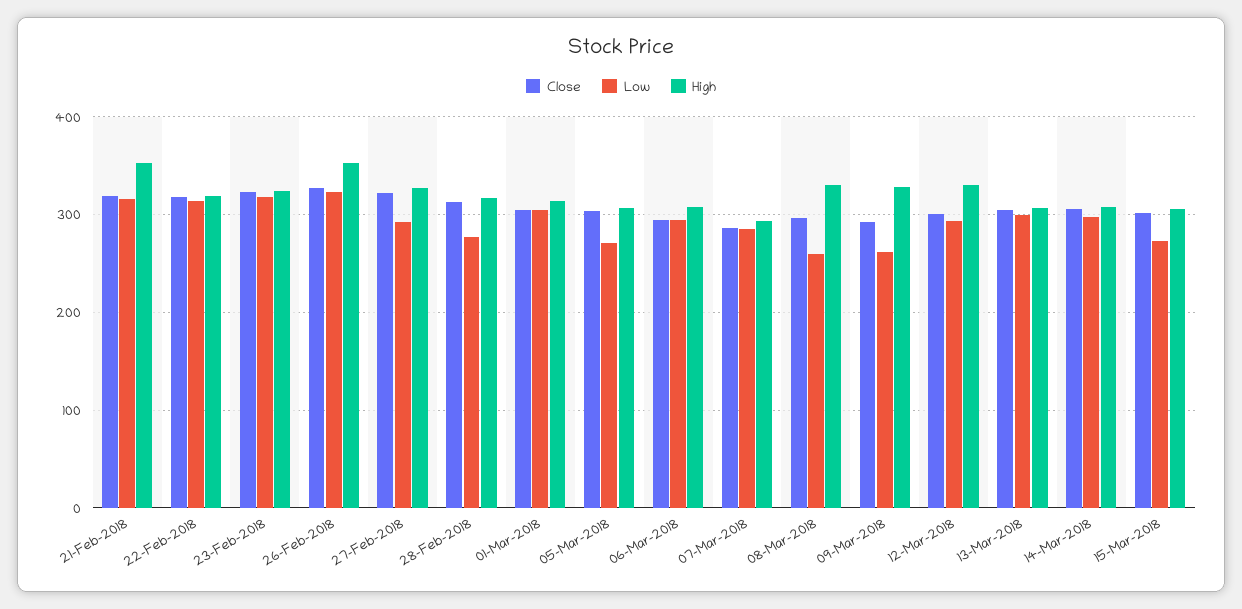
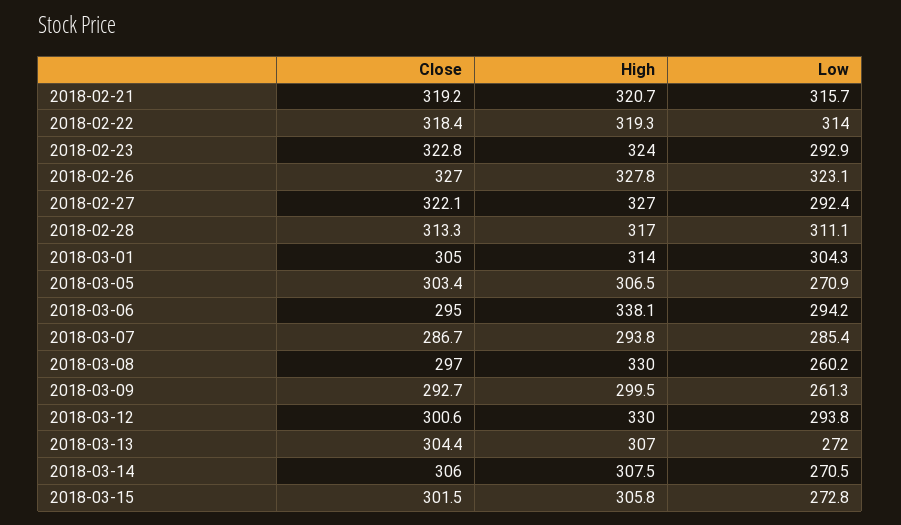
High, 21-Feb-2018: 350 -> 320.7
Low, 23-Feb-2018: 320 -> 292.9
High, 26-Feb-2018: 350 -> 327.8
Low, 28-Feb-2018: 280 -> 311.1
High, 06-Mar-2018: 310 -> 338.1
High, 09-Mar-2018: 330 -> 299.5
Low, 13-Mar-2018: 300 -> 272
Low, 14-Mar-2018: 300 -> 270.5

